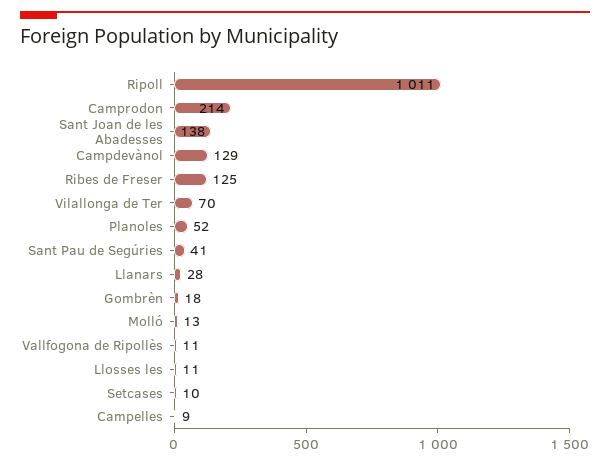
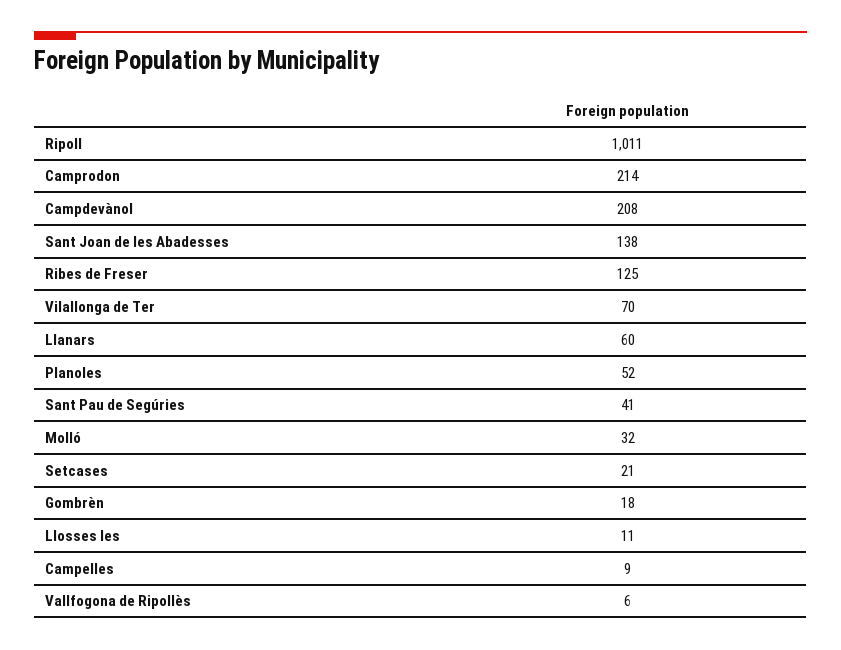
Campdevànol: 129 -> 208
Llanars: 28 -> 60
Molló: 13 -> 32
Vallfogona de Ripollès: 11 -> 6
Setcases: 10 -> 21

